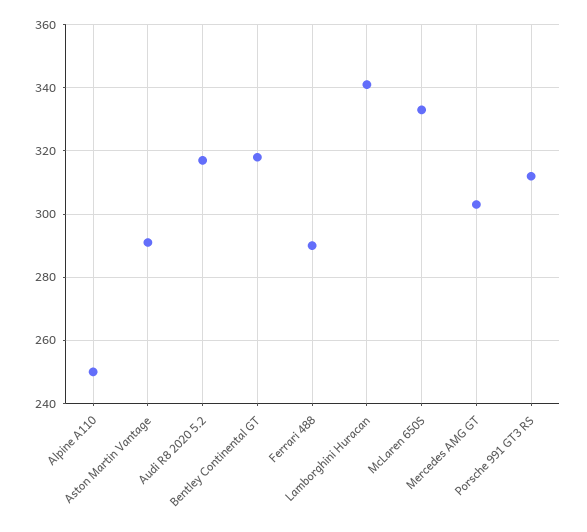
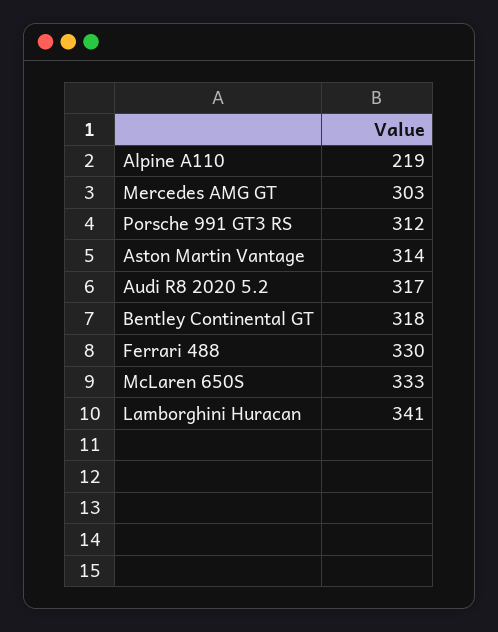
Alpine A110: 250 -> 219
Aston Martin Vantage: 290 -> 314
Ferrari 488: 290 -> 330

